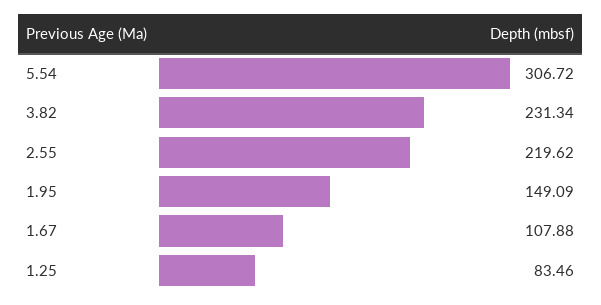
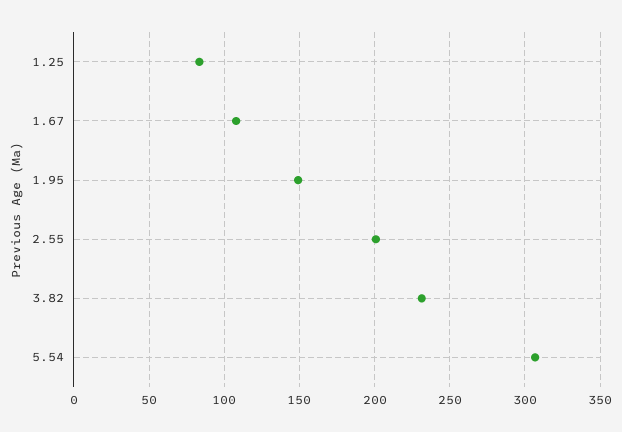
2.55: 219.62 -> 200

